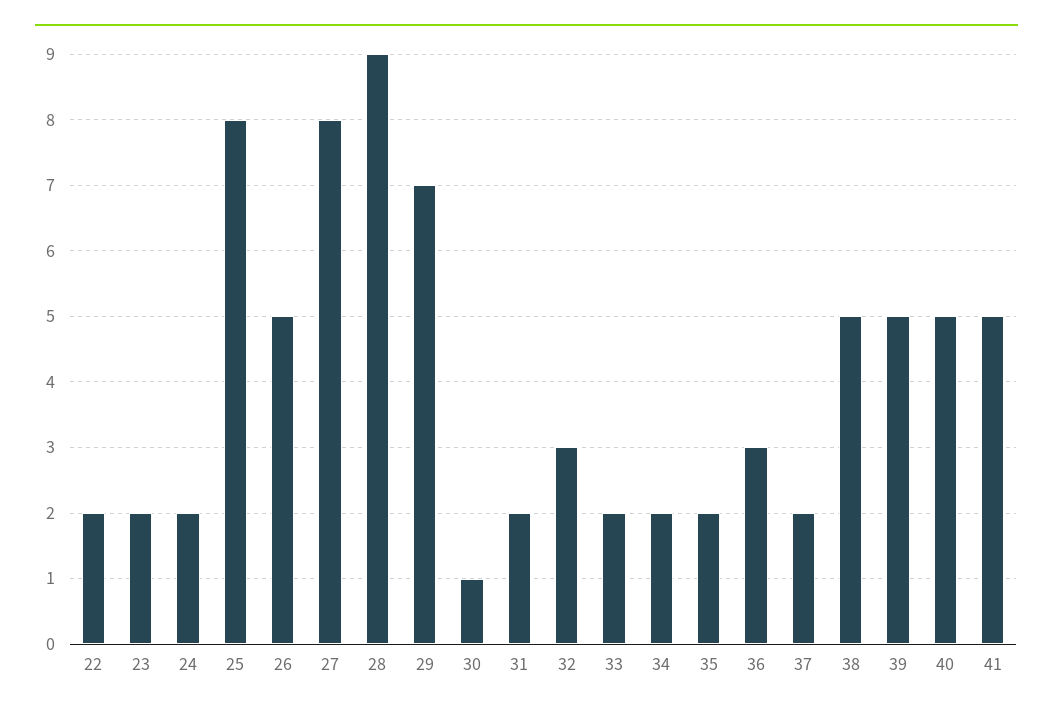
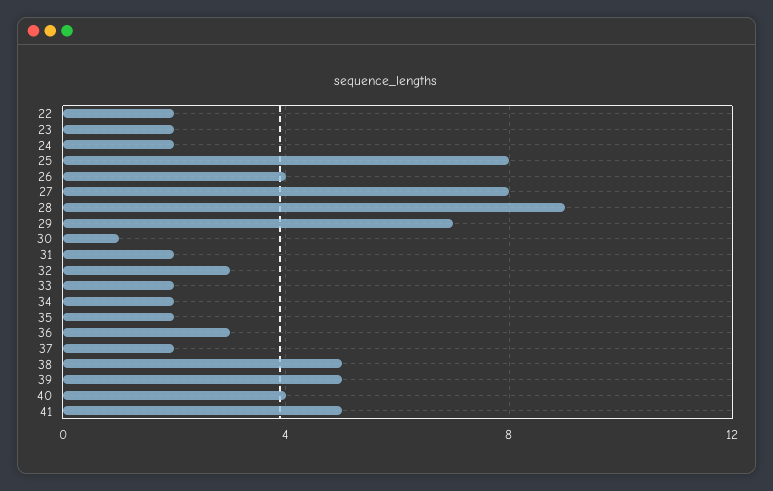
26: 5 -> 4
40: 5 -> 4

